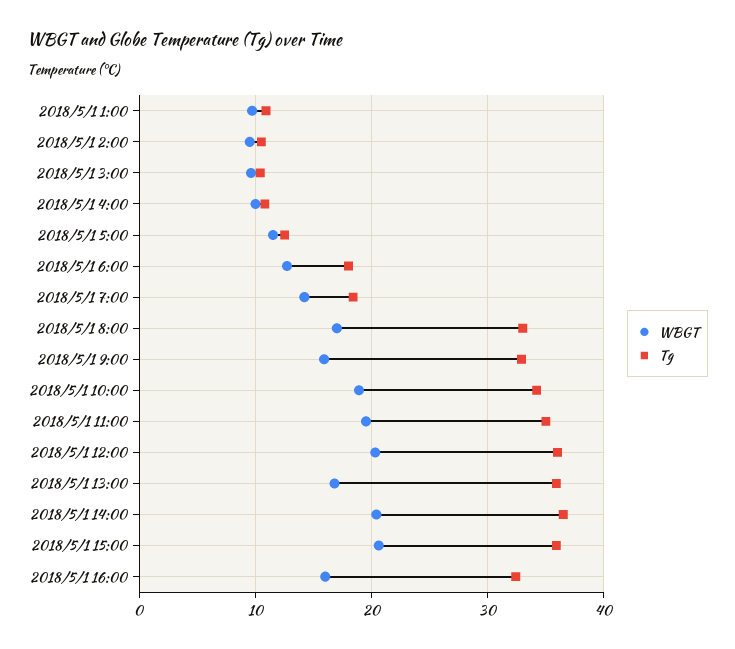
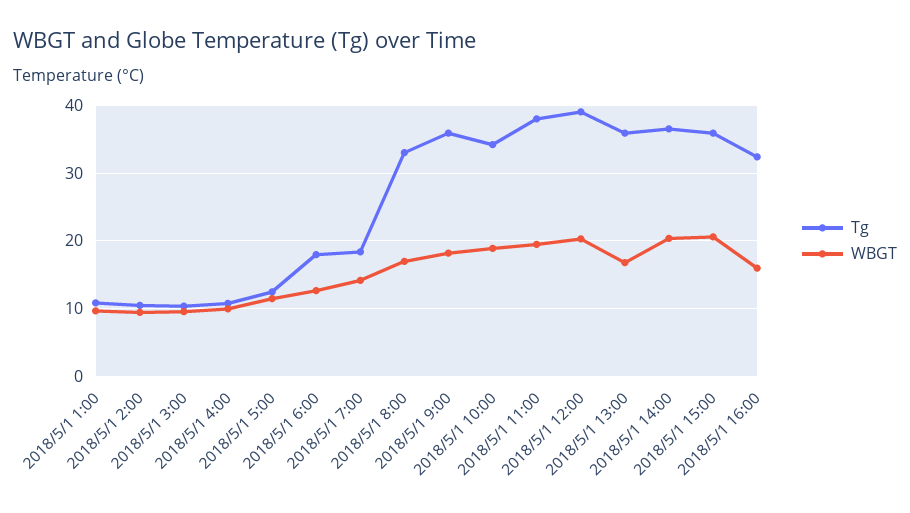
WBGT, 2018/5/1 9:00: 16 -> 18
Tg, 2018/5/1 9:00: 33 -> 36
Tg, 2018/5/1 11:00: 35 -> 38
Tg, 2018/5/1 12:00: 36 -> 39

